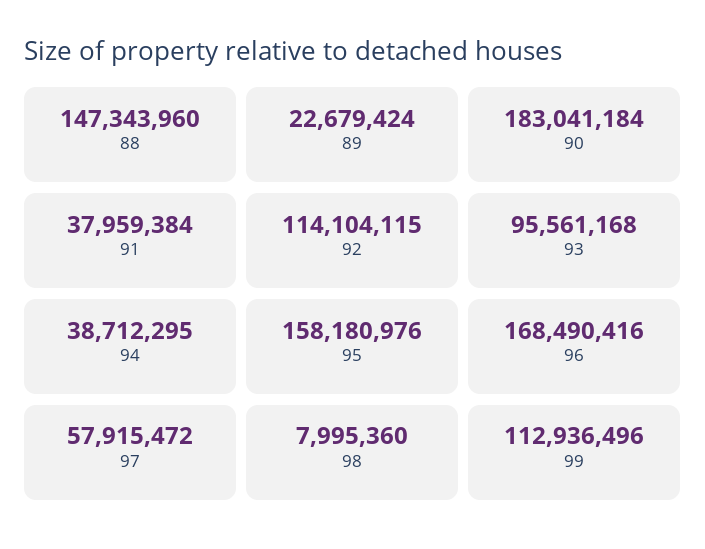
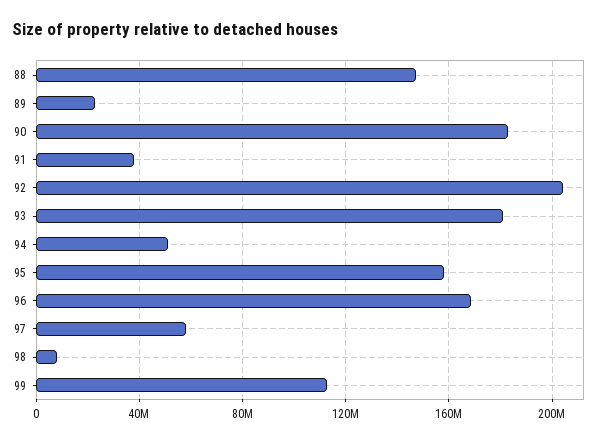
92: 114104115 -> 205000000
93: 95561168 -> 180000000
94: 38712295 -> 50000000

